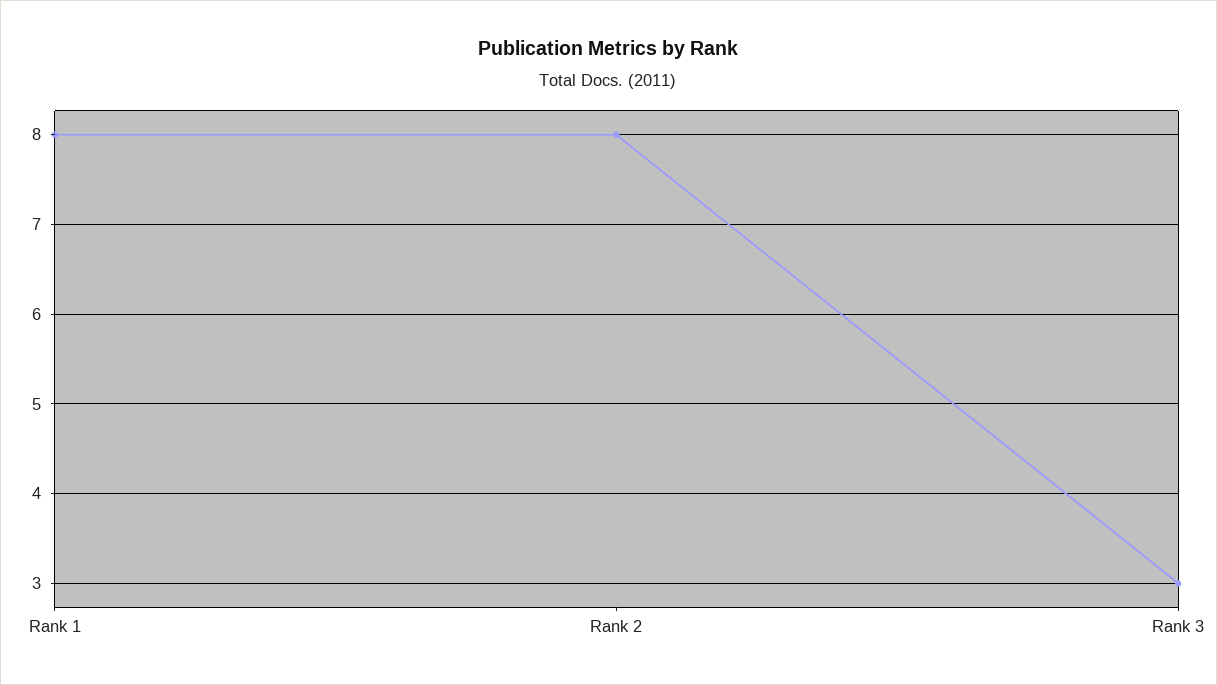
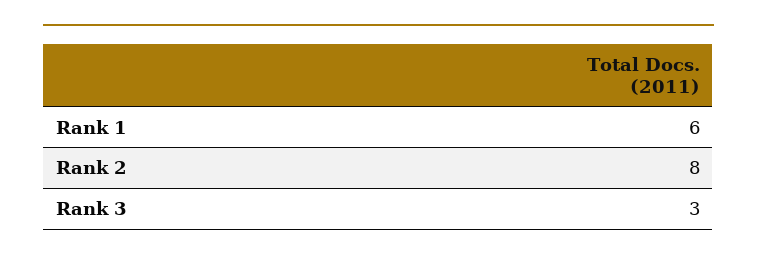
Rank 1: 8 -> 6

